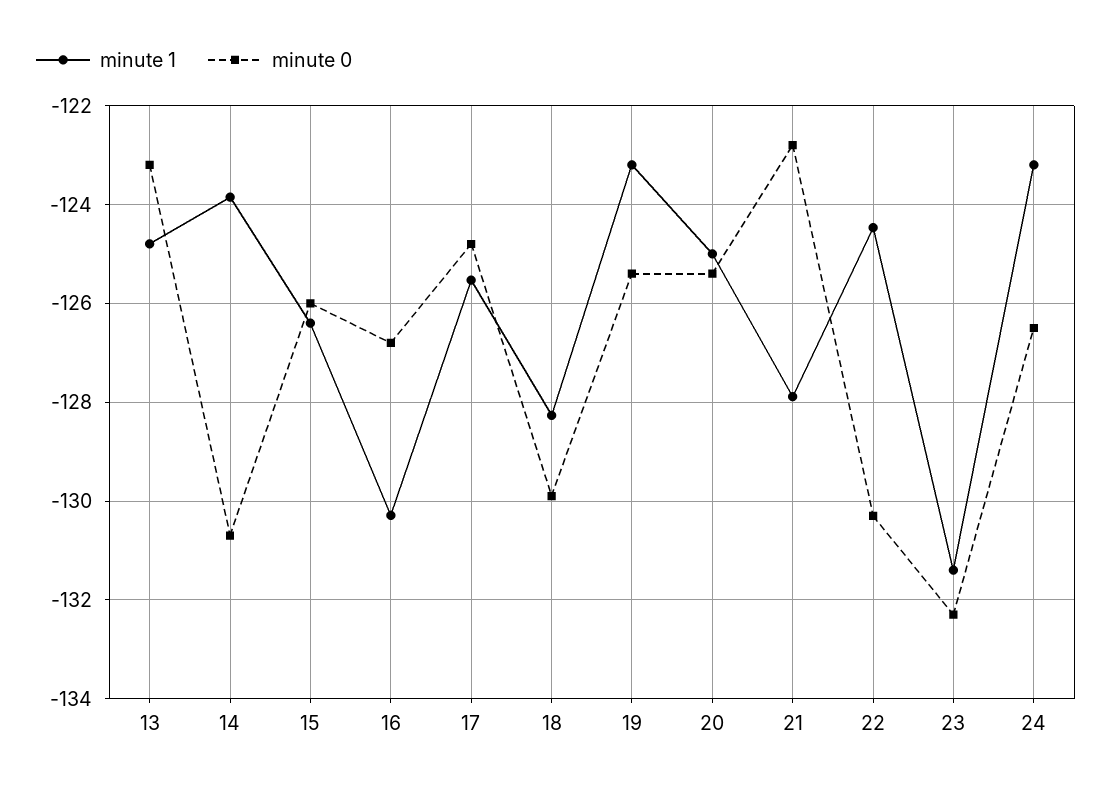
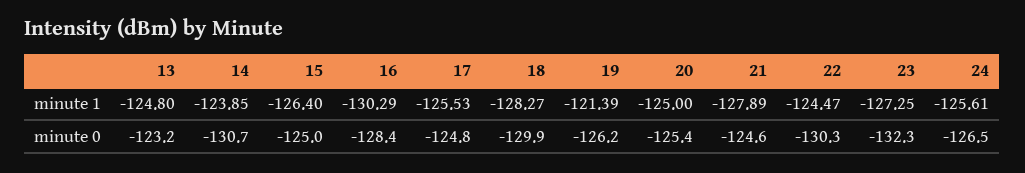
minute 0, 15: -126 -> -125
minute 0, 16: -126.8 -> -128.4
minute 1, 19: -123.2 -> -121.39
minute 0, 19: -125.4 -> -126.2
minute 0, 21: -122.8 -> -124.6
minute 1, 23: -131.4 -> -127.25
minute 1, 24: -123.2 -> -125.61

